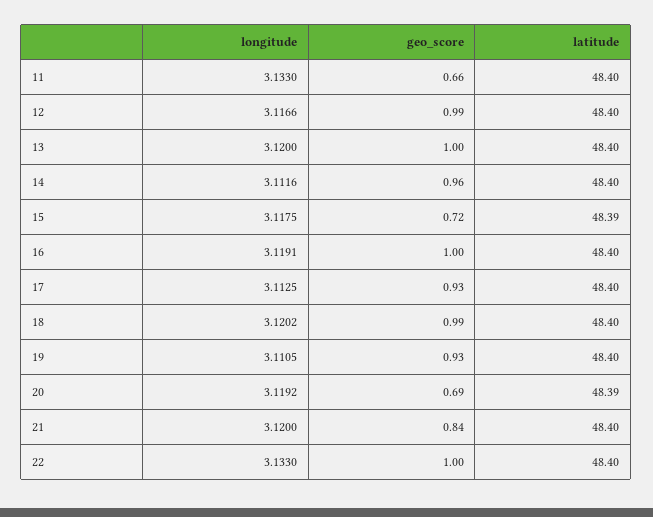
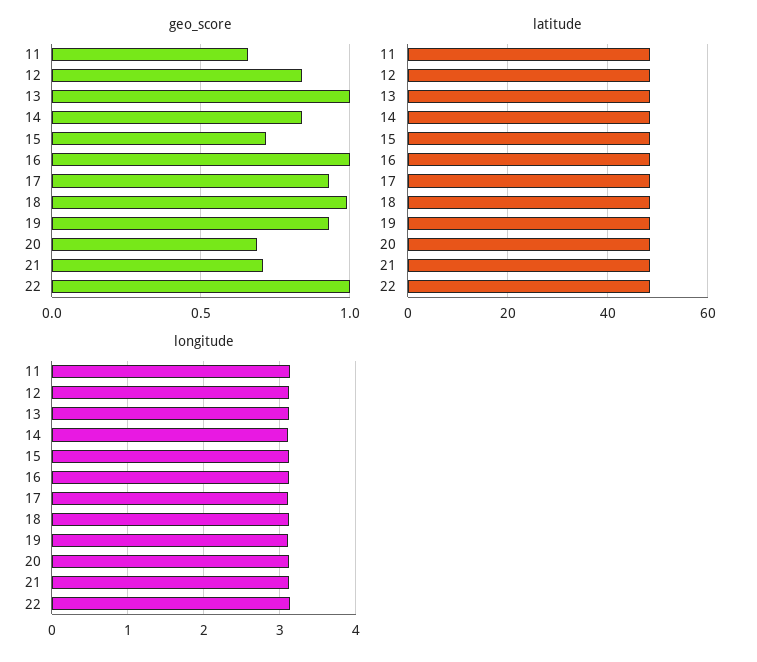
geo_score, 12: 0.99 -> 0.85
geo_score, 14: 0.96 -> 0.85
geo_score, 21: 0.84 -> 0.7

